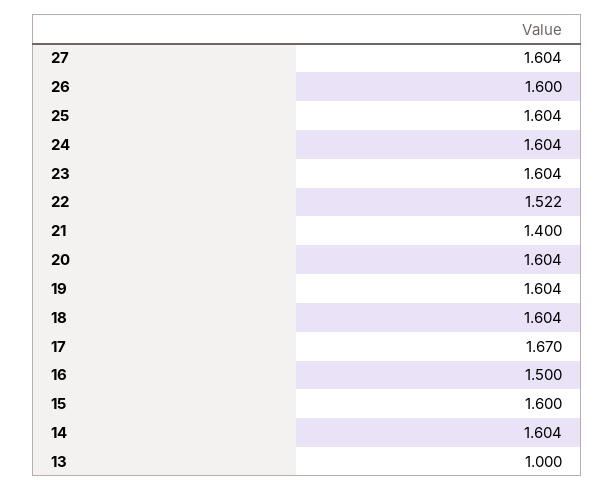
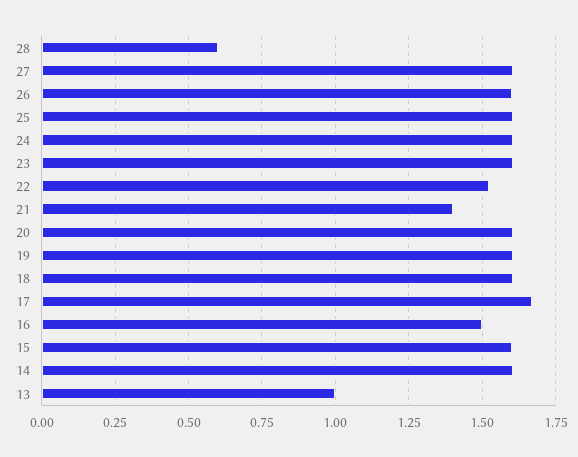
28: none -> 0.6

